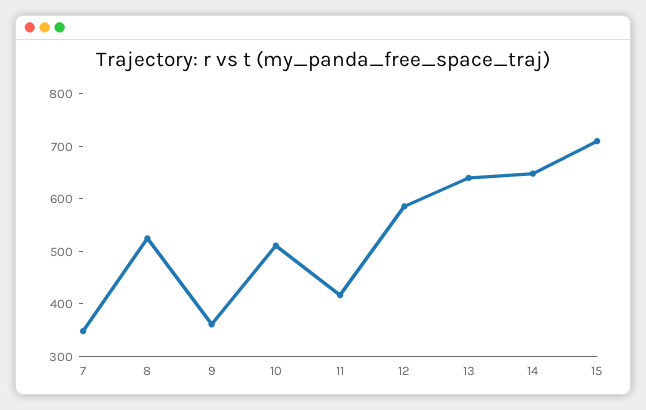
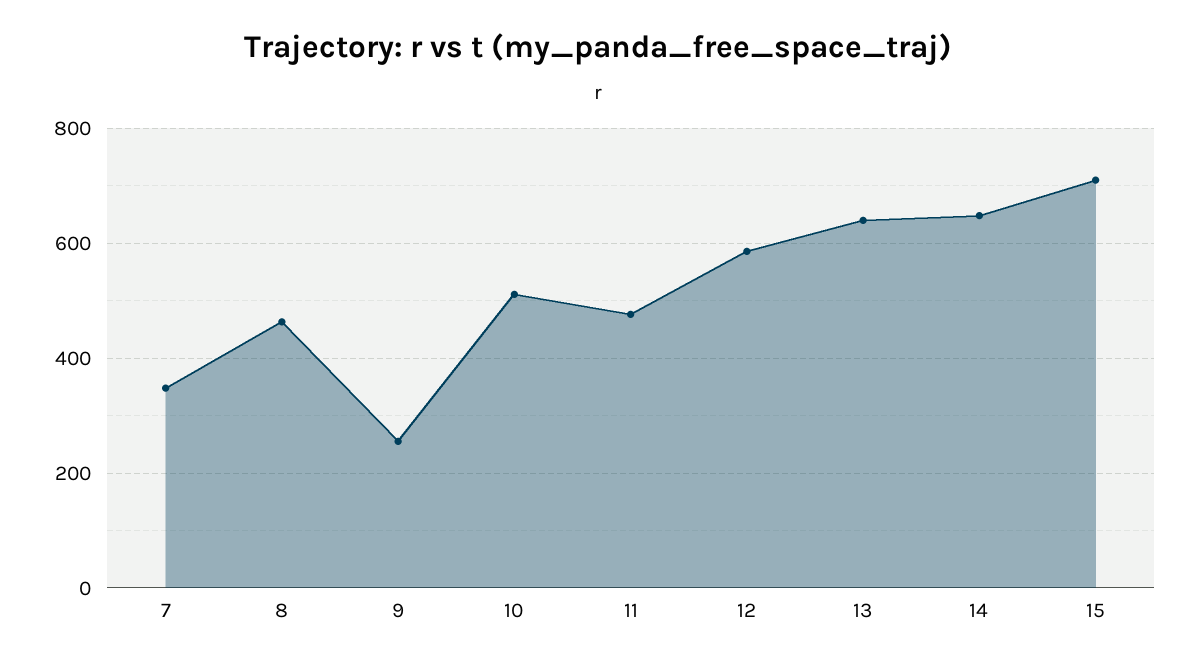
8: 520 -> 460
9: 360 -> 260
11: 420 -> 480

